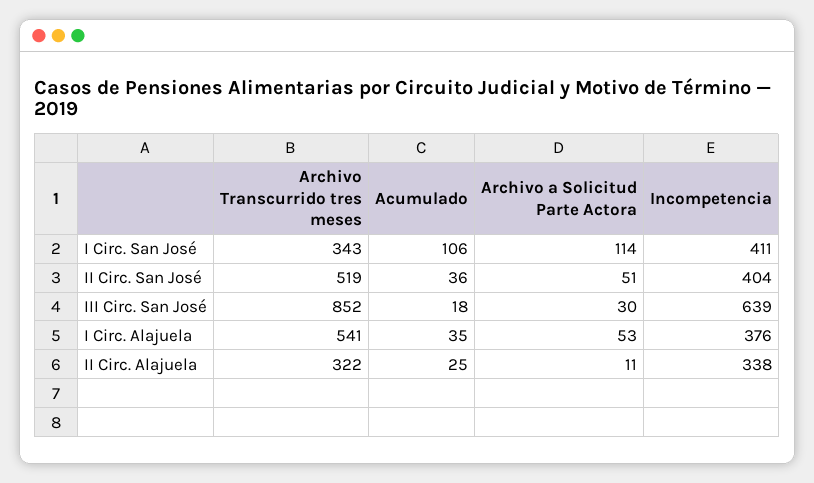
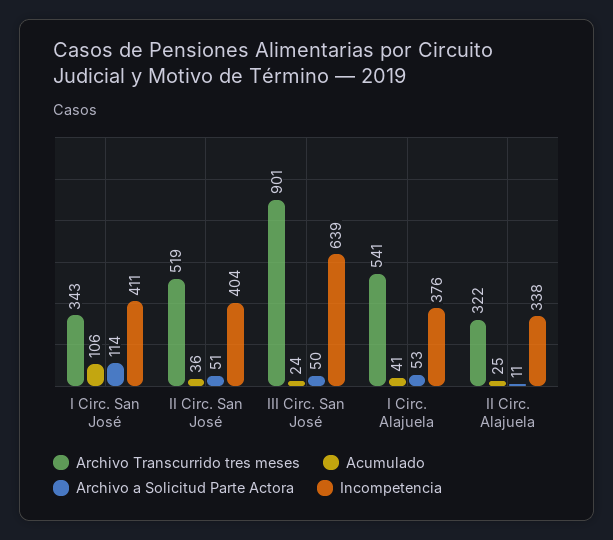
Archivo Transcurrido tres meses, III Circ. San José: 852 -> 901
Acumulado, III Circ. San José: 18 -> 24
Archivo a Solicitud Parte Actora, III Circ. San José: 30 -> 50
Acumulado, I Circ. Alajuela: 35 -> 41

